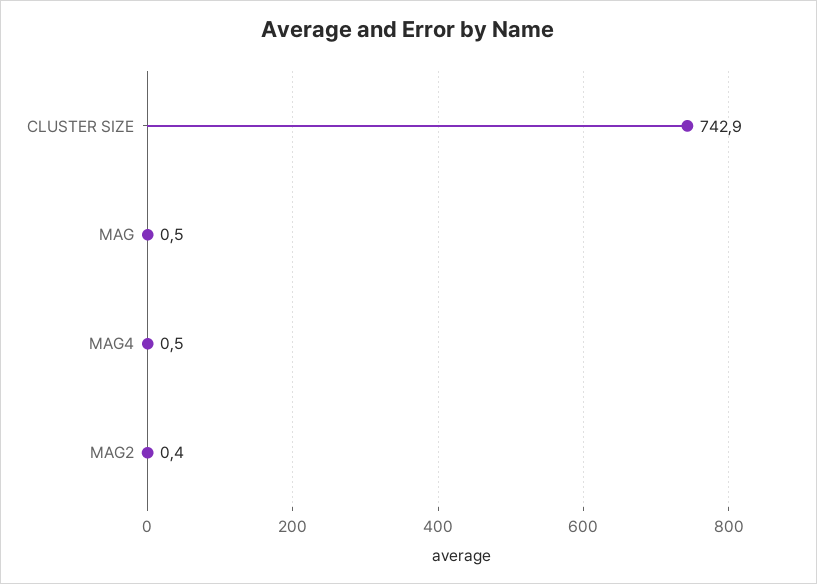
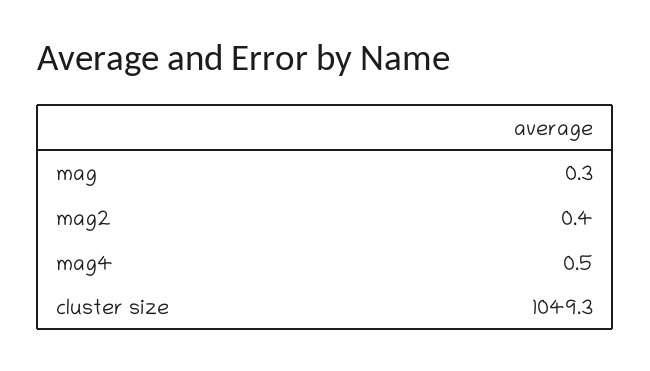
CLUSTER SIZE: 742.9 -> 1049.3
MAG: 0.5 -> 0.3

